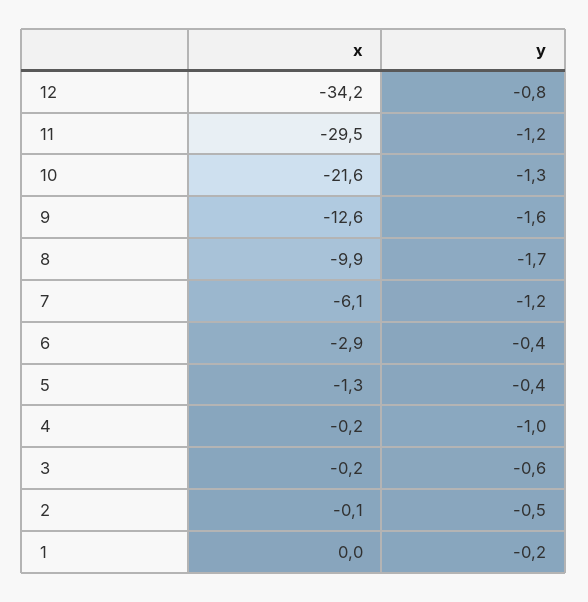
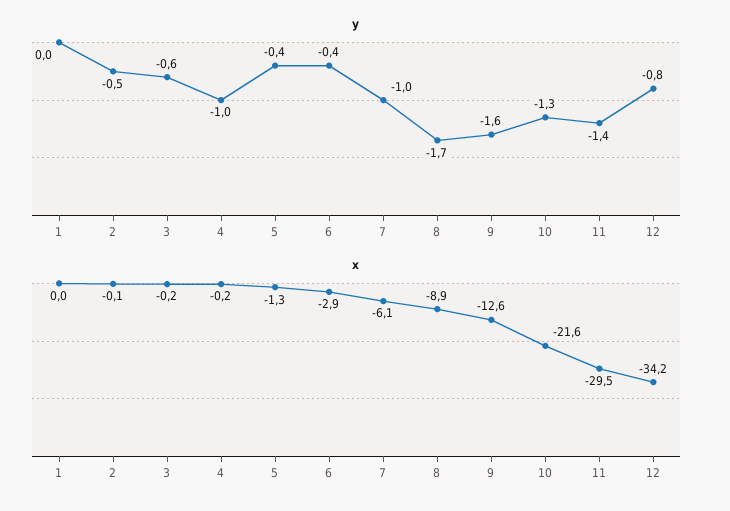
y, 11: -1.2 -> -1.4
x, 8: -9.9 -> -8.9
y, 7: -1.2 -> -1
y, 1: -0.2 -> 0

